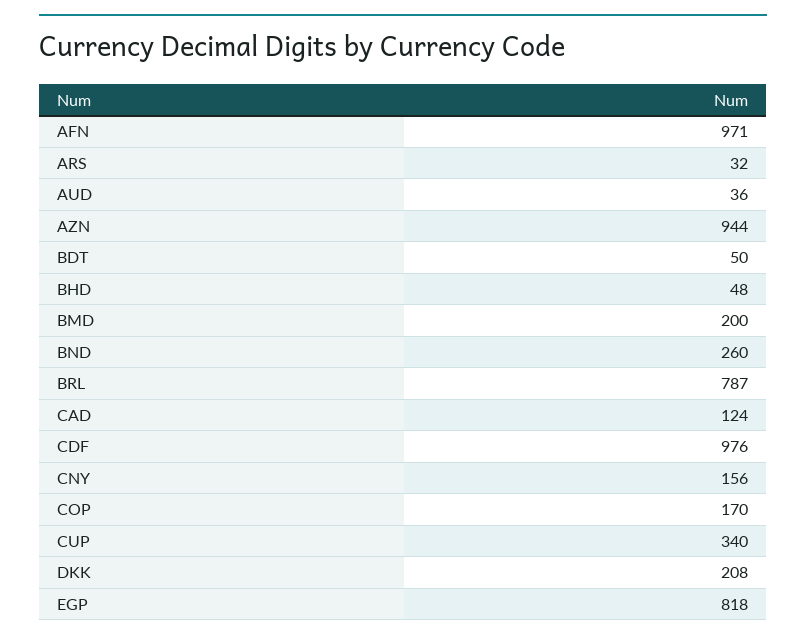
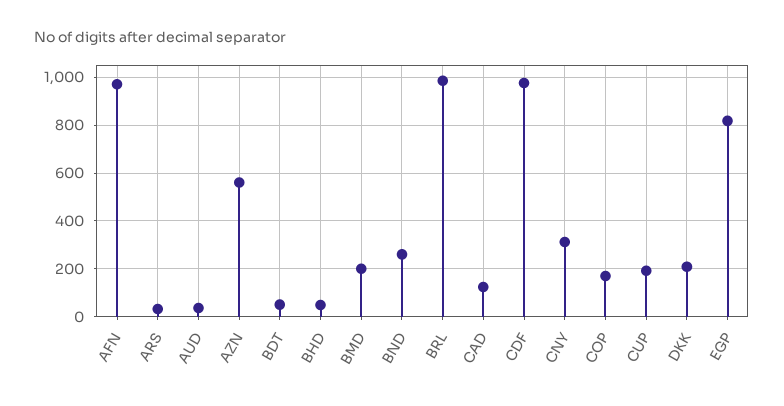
AZN: 944 -> 550
BRL: 787 -> 1000
CNY: 156 -> 300
CUP: 340 -> 200

